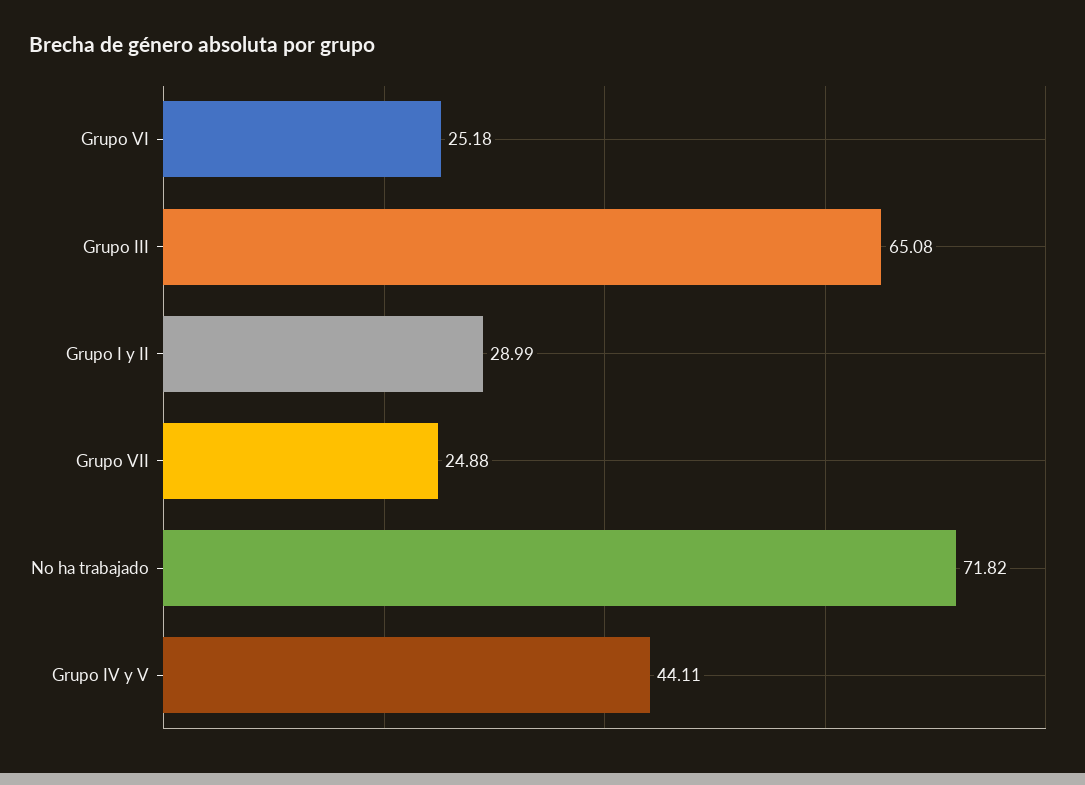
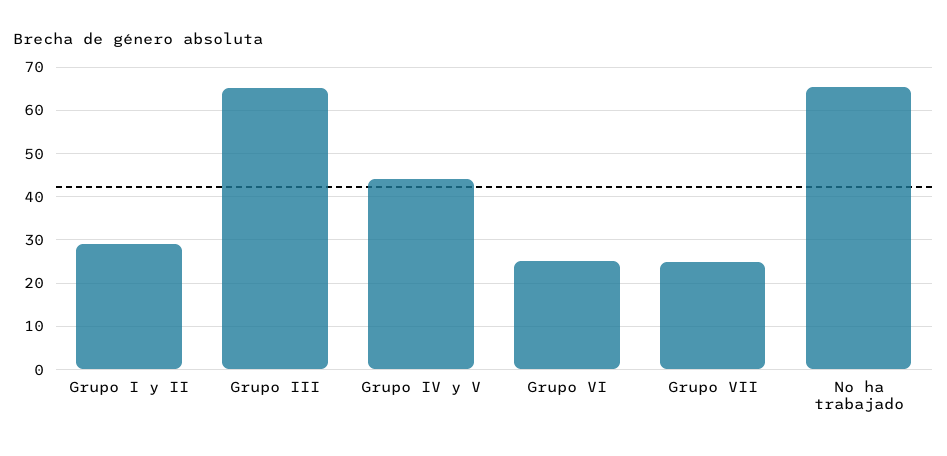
No ha trabajado: 71.82 -> 66

